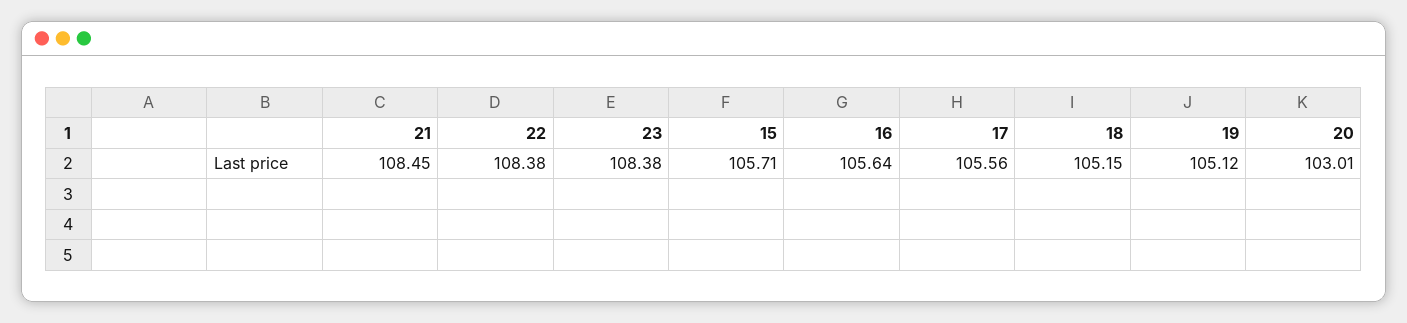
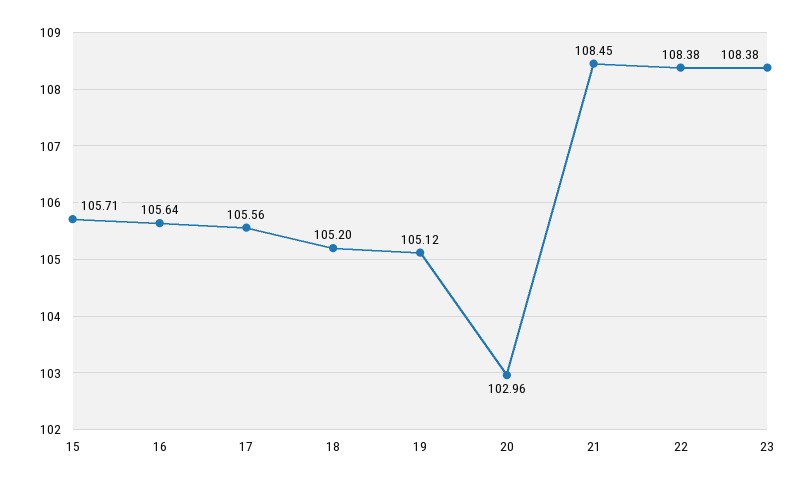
18: 105.15 -> 105.2
20: 103.01 -> 102.96

